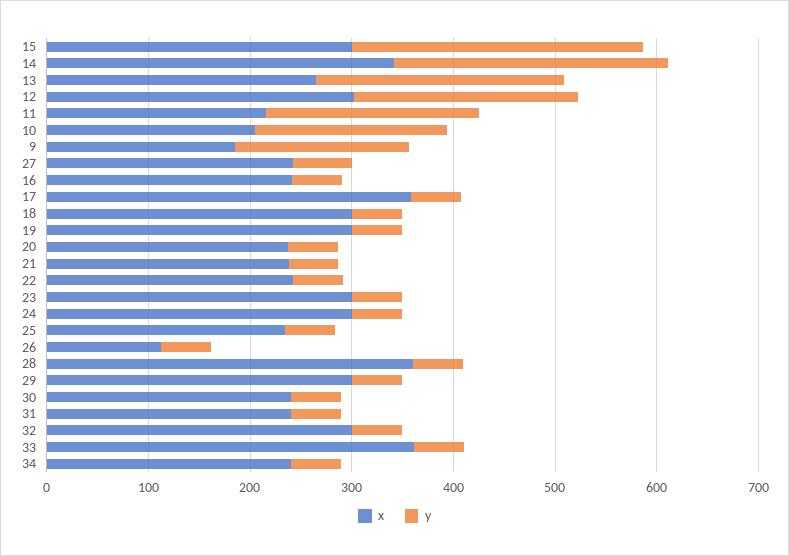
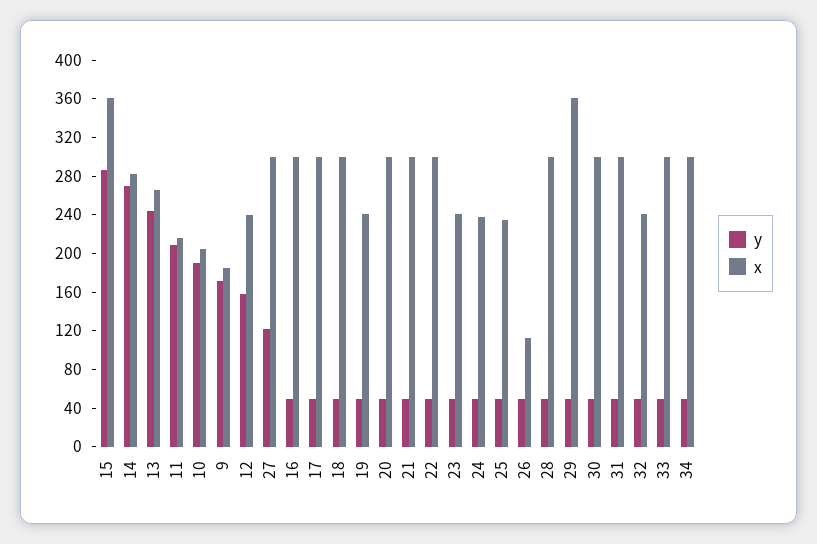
x, 15: 300 -> 360
x, 14: 340 -> 280
x, 12: 300 -> 240
y, 12: 220 -> 160
x, 27: 240 -> 300
y, 27: 60 -> 120
x, 16: 240 -> 300
x, 17: 360 -> 300
x, 19: 300 -> 240
x, 20: 240 -> 300
x, 21: 240 -> 300
x, 22: 240 -> 300
x, 23: 300 -> 240
x, 24: 300 -> 240
x, 28: 360 -> 300
x, 29: 300 -> 360
x, 30: 240 -> 300
x, 31: 240 -> 300
x, 32: 300 -> 240
x, 33: 360 -> 300
x, 34: 240 -> 300

